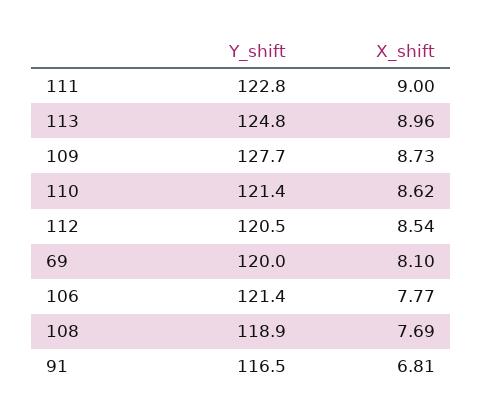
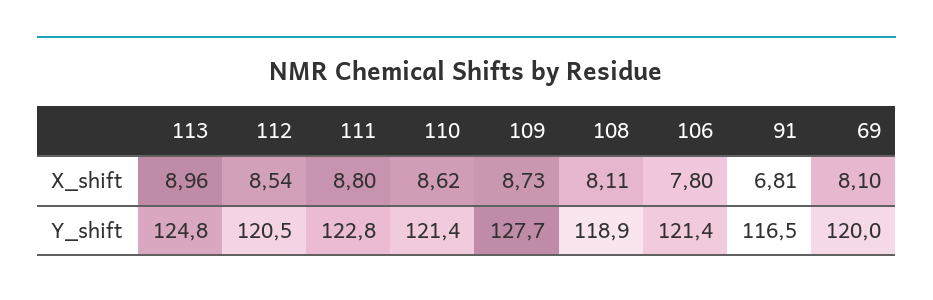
X_shift, 111: 9 -> 8.8
X_shift, 106: 7.77 -> 7.8
X_shift, 108: 7.69 -> 8.11

